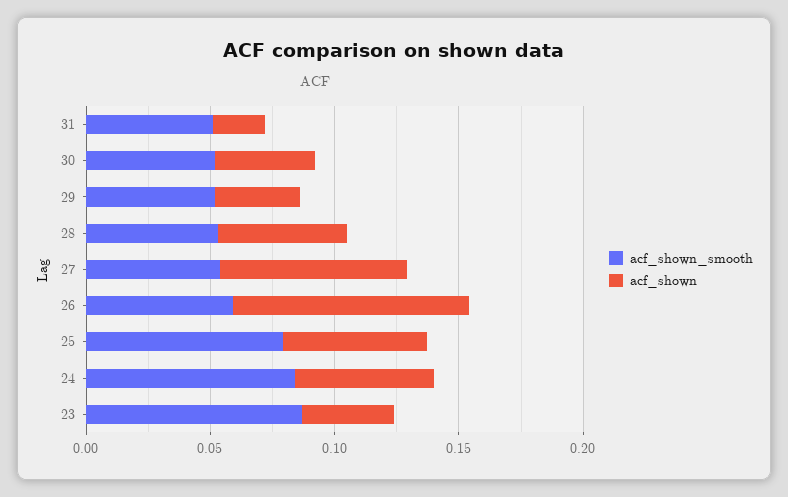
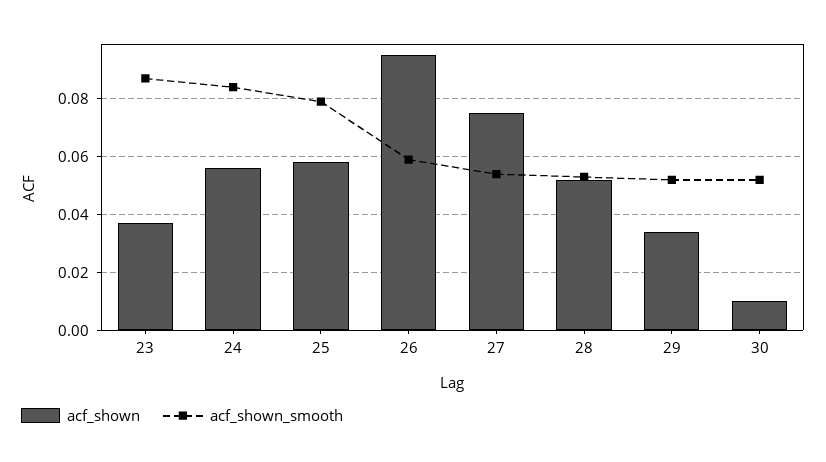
acf_shown_smooth, 31: 0.05 -> none
acf_shown, 31: 0.02 -> none
acf_shown, 30: 0.04 -> 0.01

